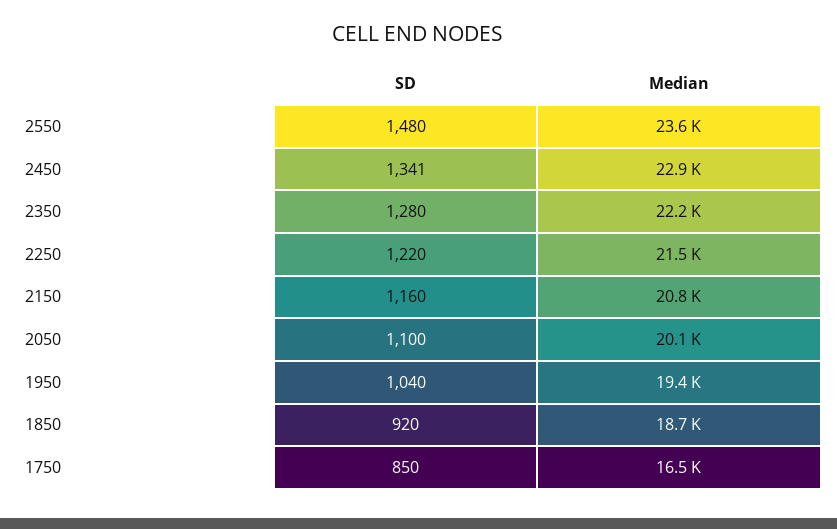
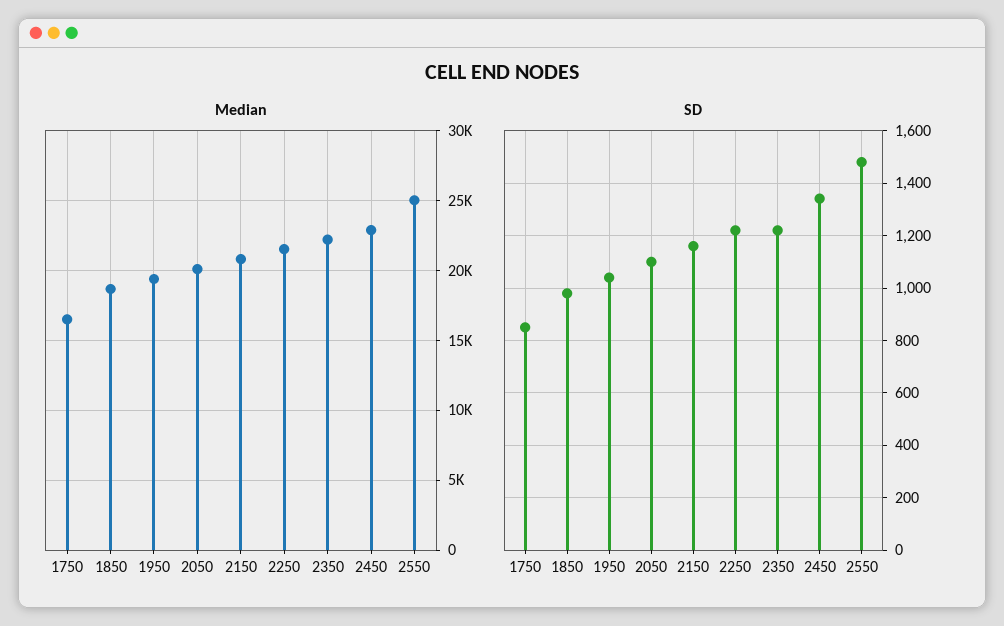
Median, 2550: 23600 -> 25000
SD, 2350: 1280 -> 1225
SD, 1850: 920 -> 975

